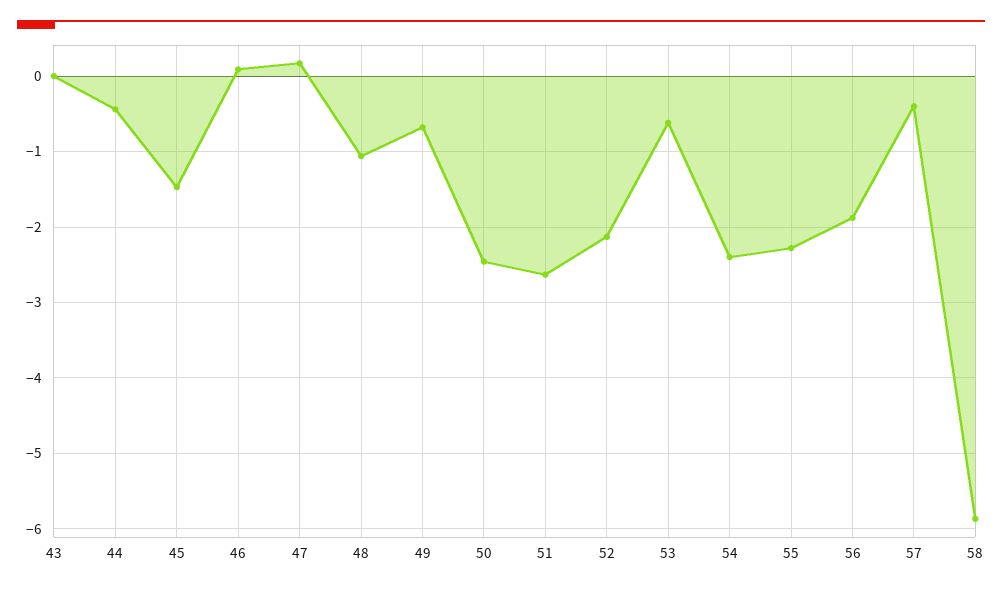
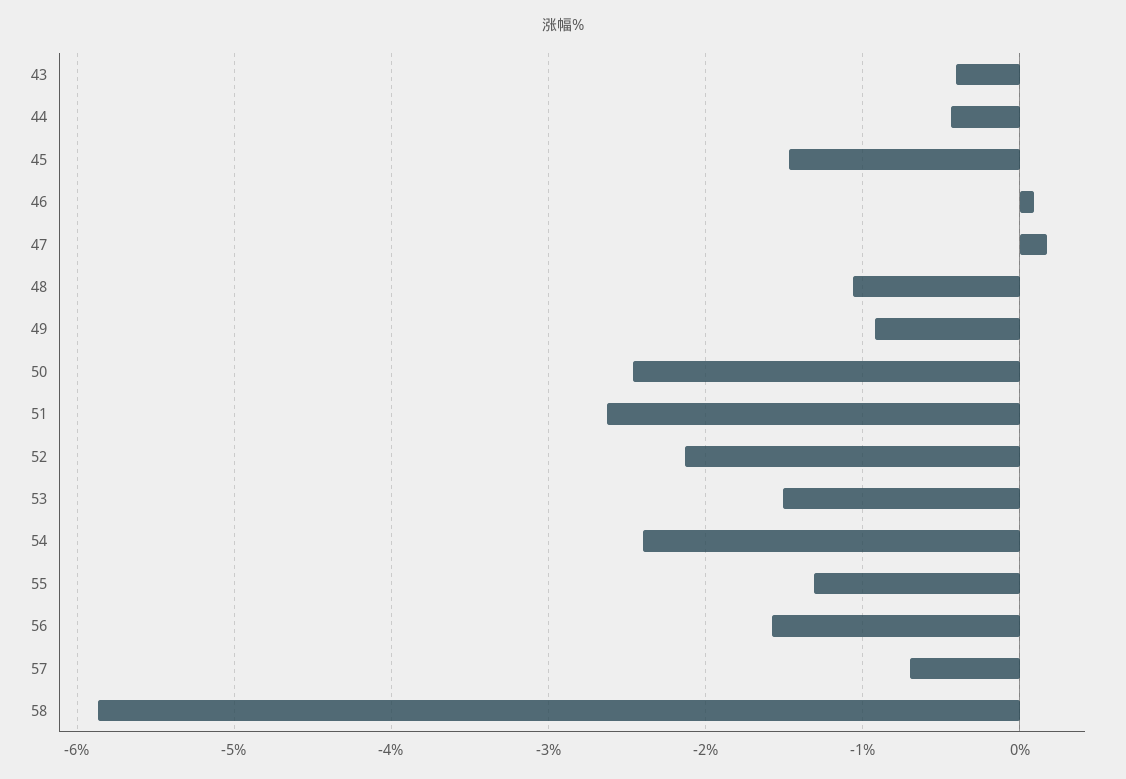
43: 0 -> -0.4
49: -0.7 -> -0.9
53: -0.6 -> -1.5
55: -2.3 -> -1.3
56: -1.9 -> -1.6
57: -0.4 -> -0.7

